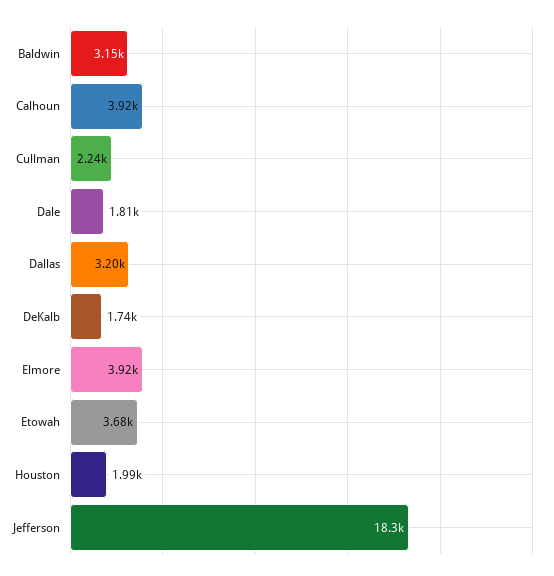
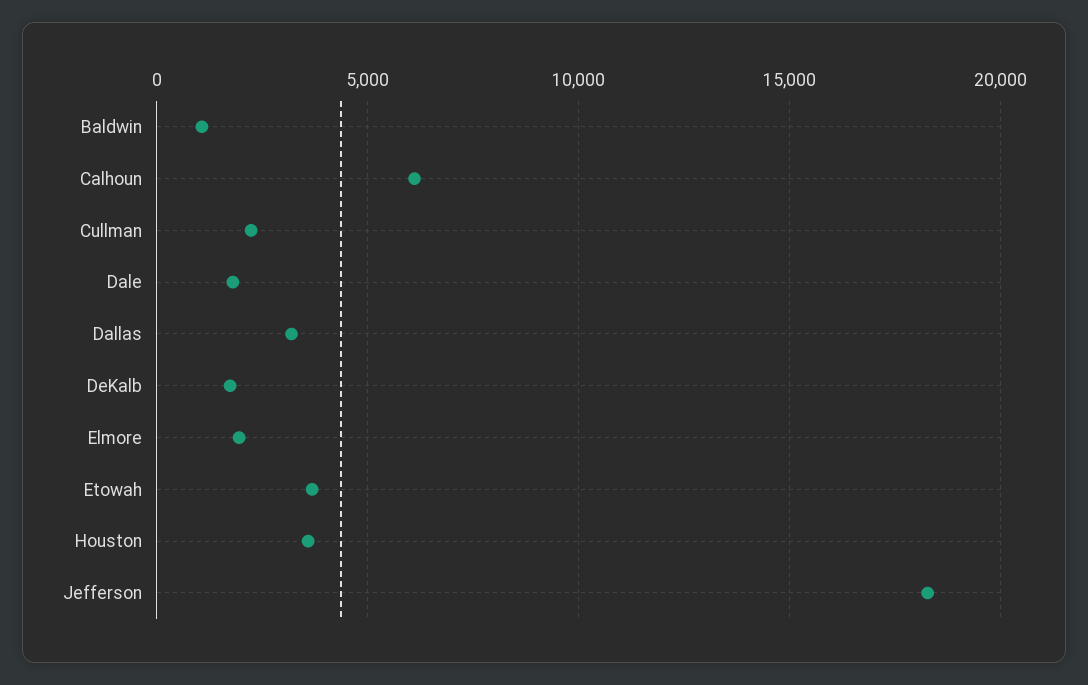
Baldwin: 3150 -> 1000
Calhoun: 3920 -> 6000
Elmore: 3920 -> 2000
Houston: 1990 -> 3500

